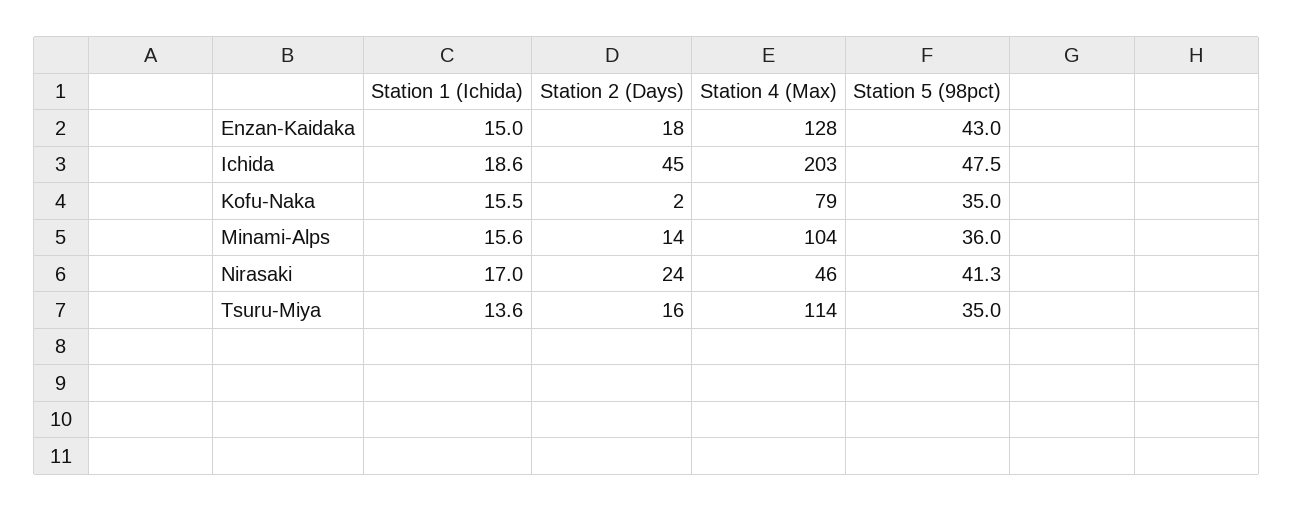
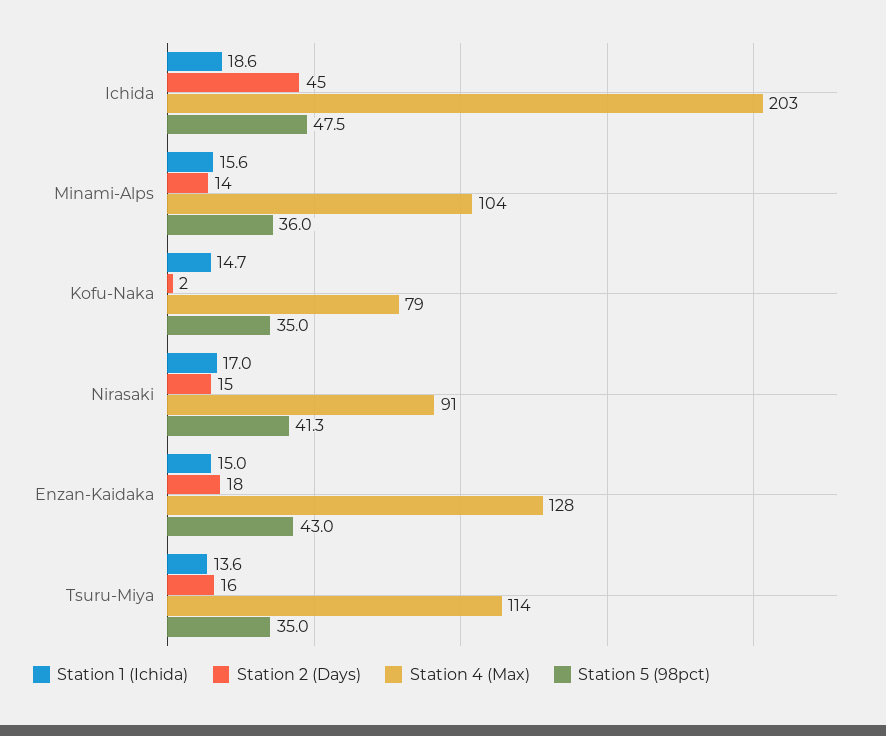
Station 1 (Ichida), Kofu-Naka: 15.5 -> 14.7
Station 2 (Days), Nirasaki: 24 -> 15
Station 4 (Max), Nirasaki: 46 -> 91

